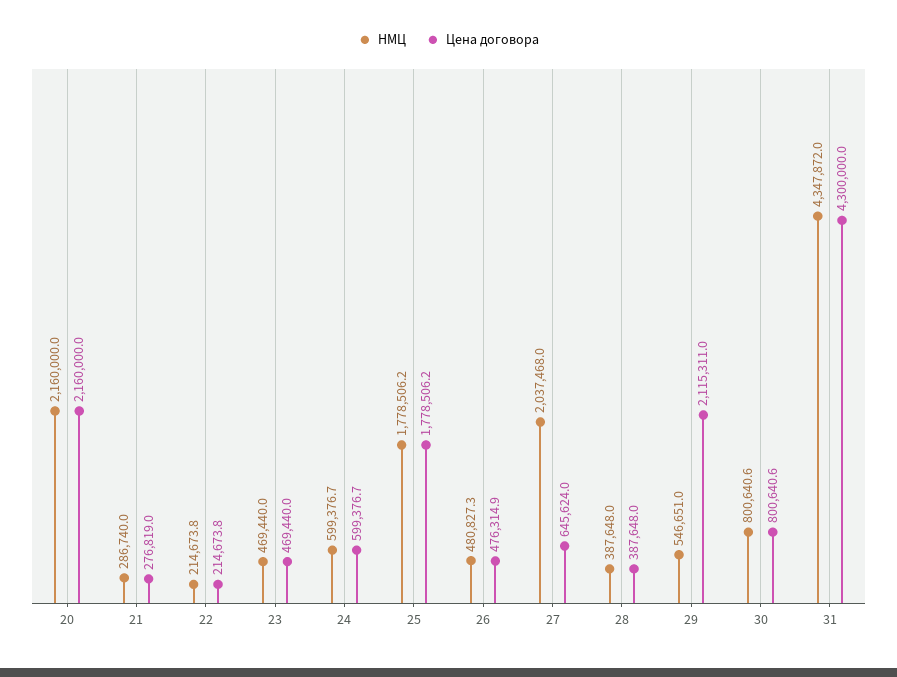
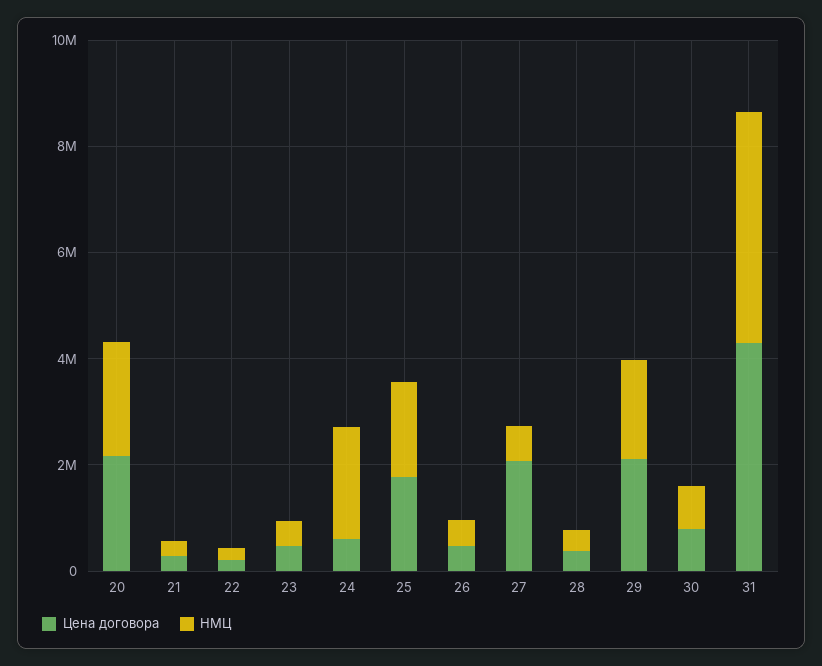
НМЦ, 24: 599376.7 -> 2000000
НМЦ, 27: 2037468 -> 500000
Цена договора, 27: 645624 -> 2000000
НМЦ, 29: 546651 -> 2000000

